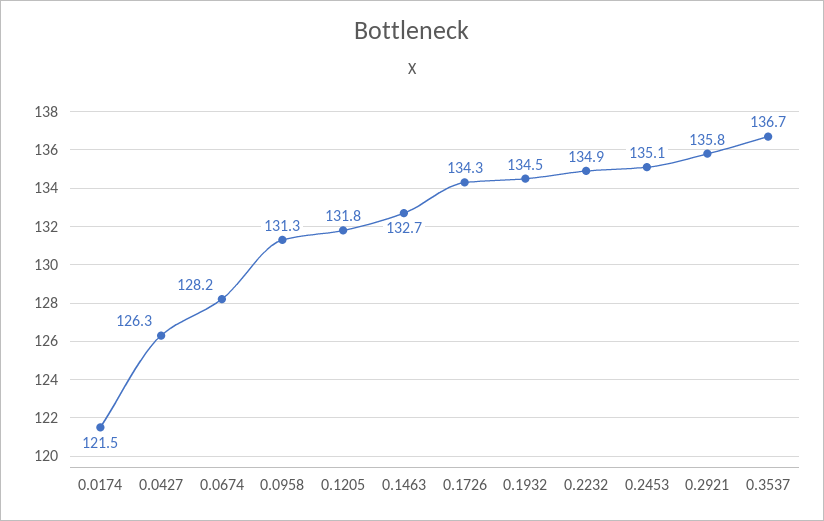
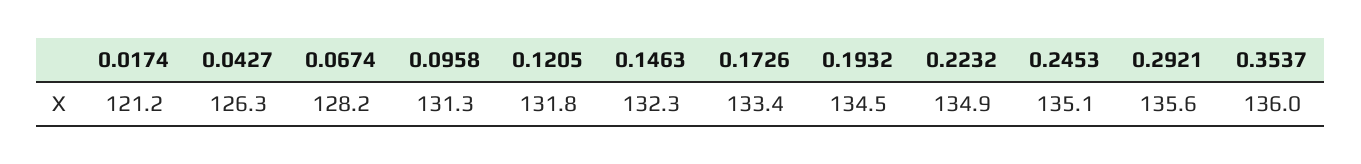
0.0174: 121.5 -> 121.2
0.1463: 132.7 -> 132.3
0.1726: 134.3 -> 133.4
0.2921: 135.8 -> 135.6
0.3537: 136.7 -> 136

